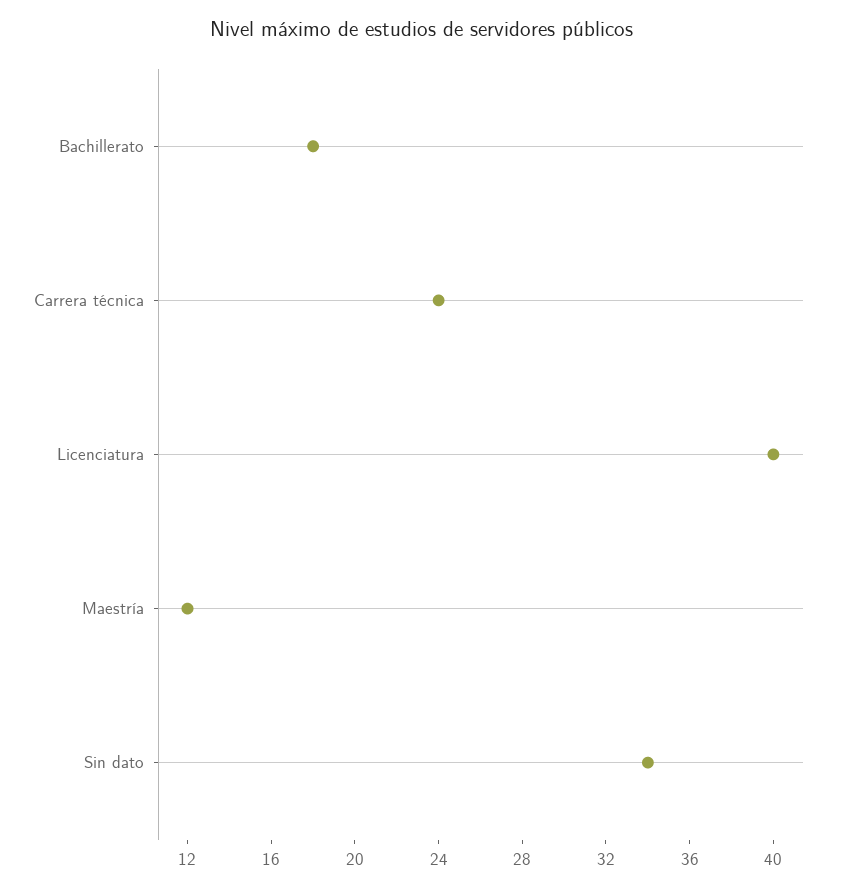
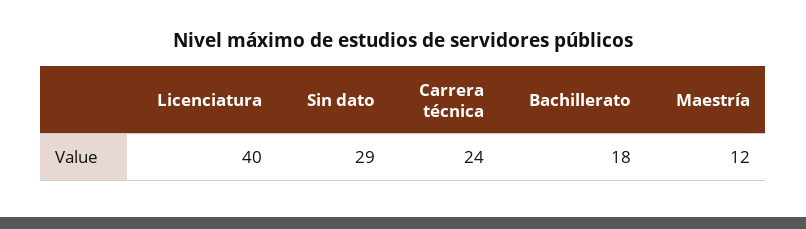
Sin dato: 34 -> 29

